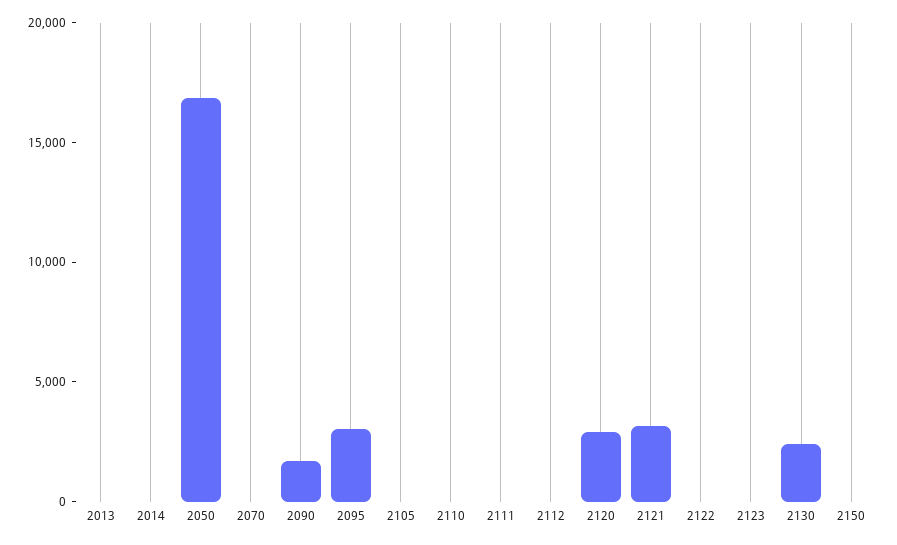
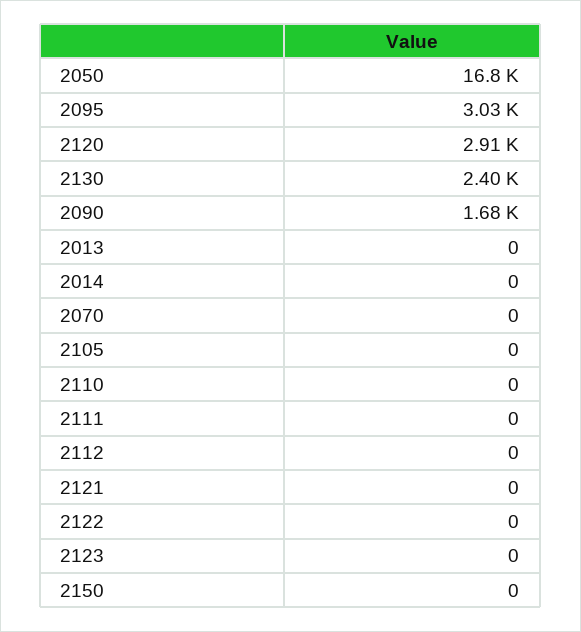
2121: 3000 -> 0

